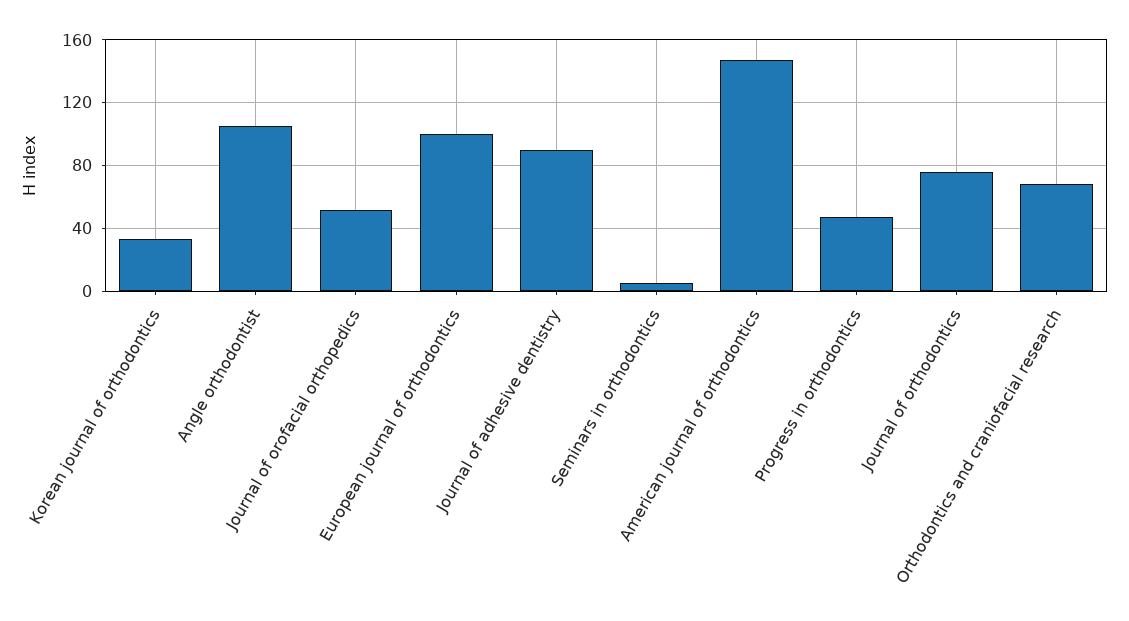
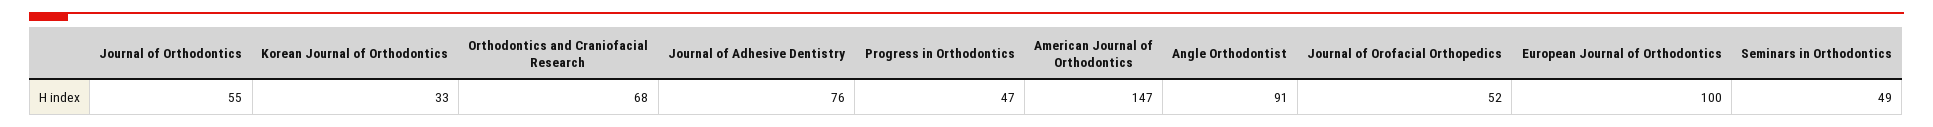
Angle orthodontist: 105 -> 91
Journal of adhesive dentistry: 90 -> 76
Seminars in orthodontics: 5 -> 49
Journal of orthodontics: 75 -> 55

